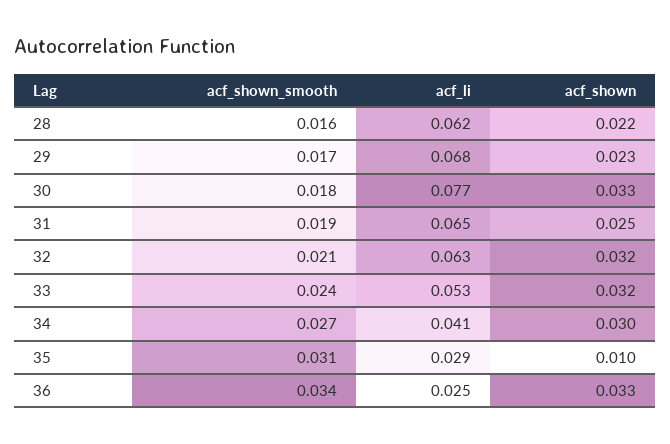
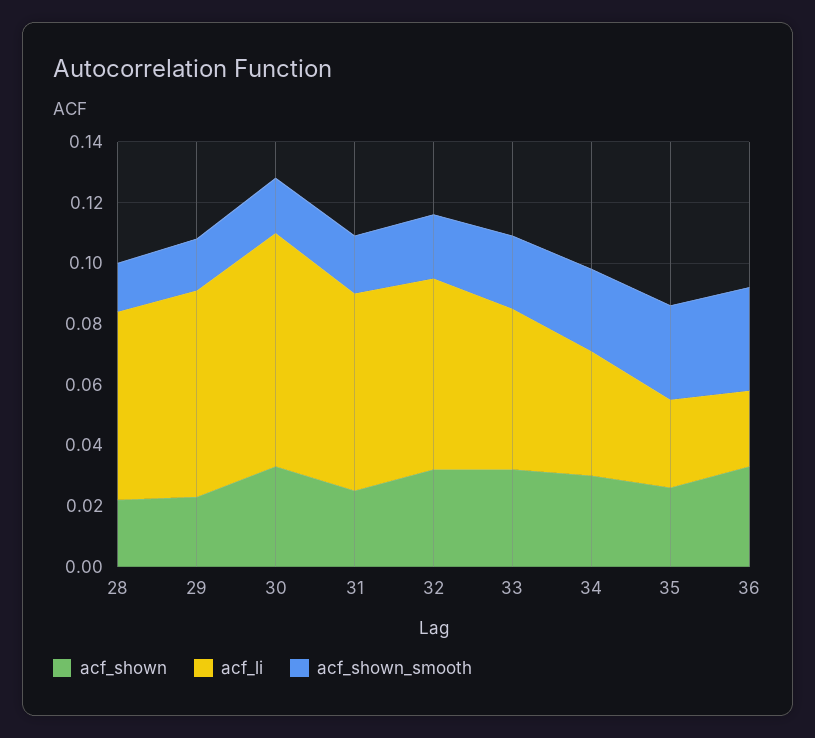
acf_shown, 35: 0.01 -> 0.025

